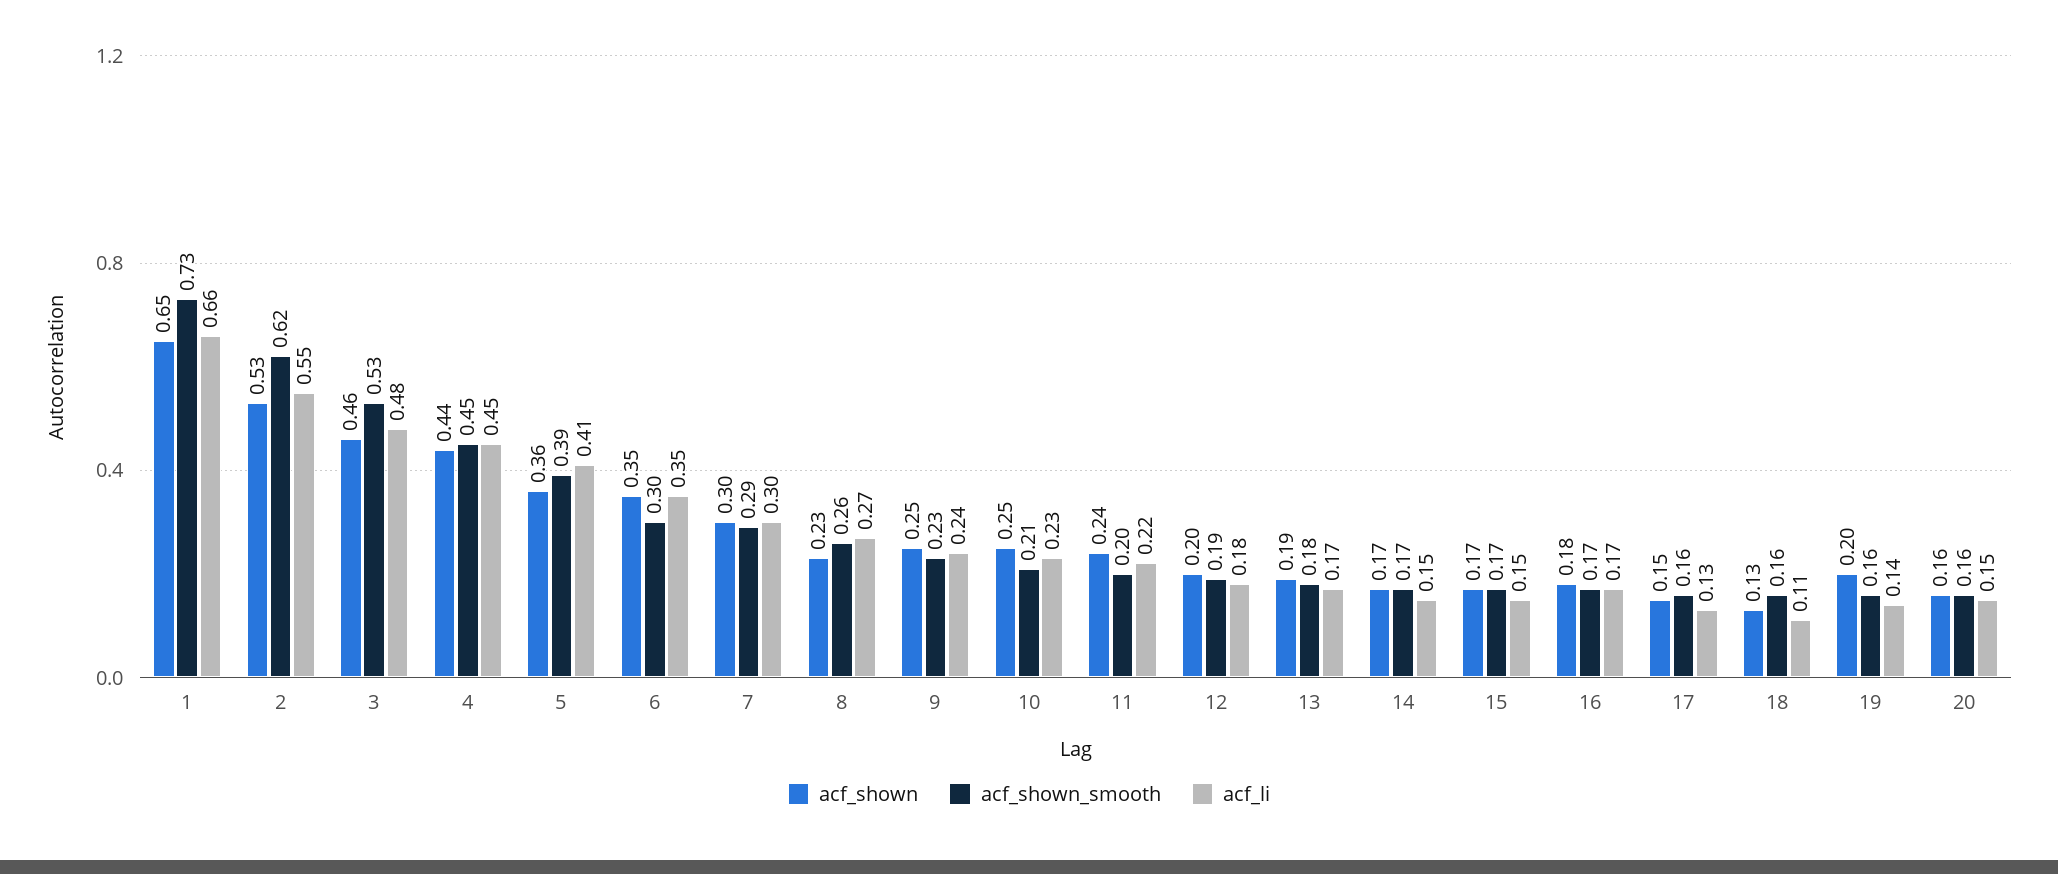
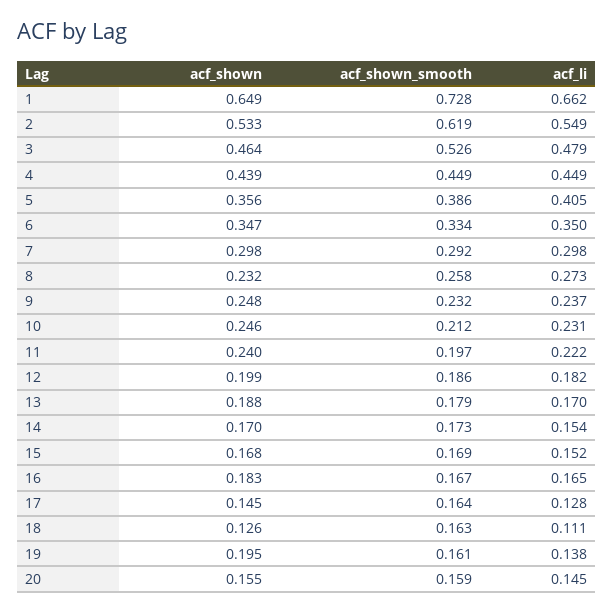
acf_shown_smooth, 6: 0.3 -> 0.334

